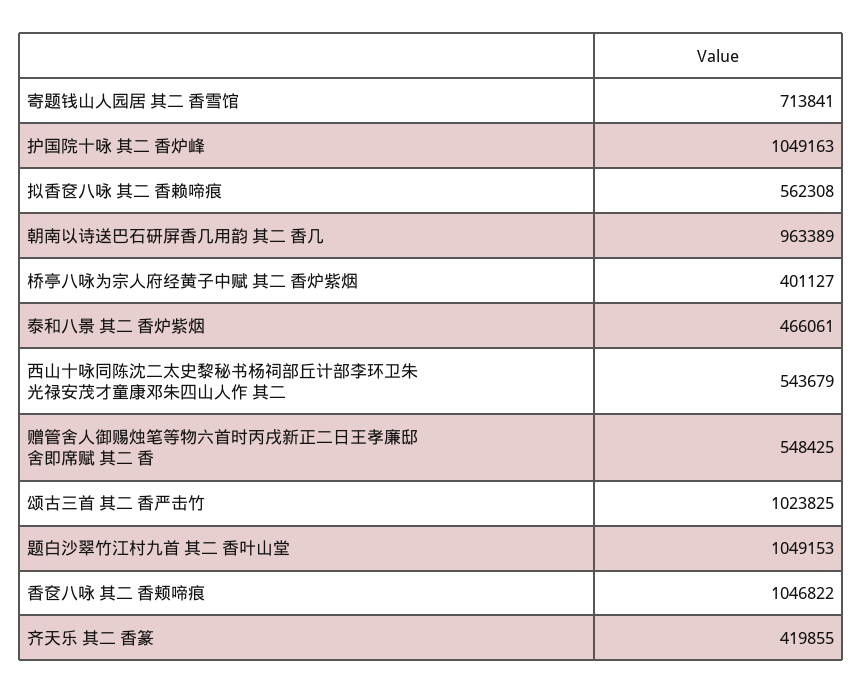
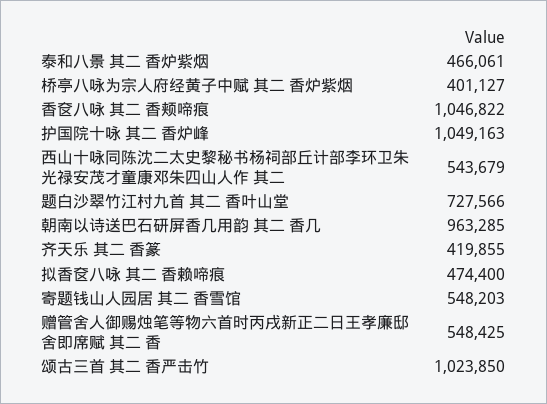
寄题钱山人园居 其二 香雪馆: 713841 -> 548203
拟香奁八咏 其二 香赖啼痕: 562308 -> 474400
朝南以诗送巴石研屏香几用韵 其二 香几: 963389 -> 963285
颂古三首 其二 香严击竹: 1023825 -> 1023850
题白沙翠竹江村九首 其二 香叶山堂: 1049153 -> 727566

